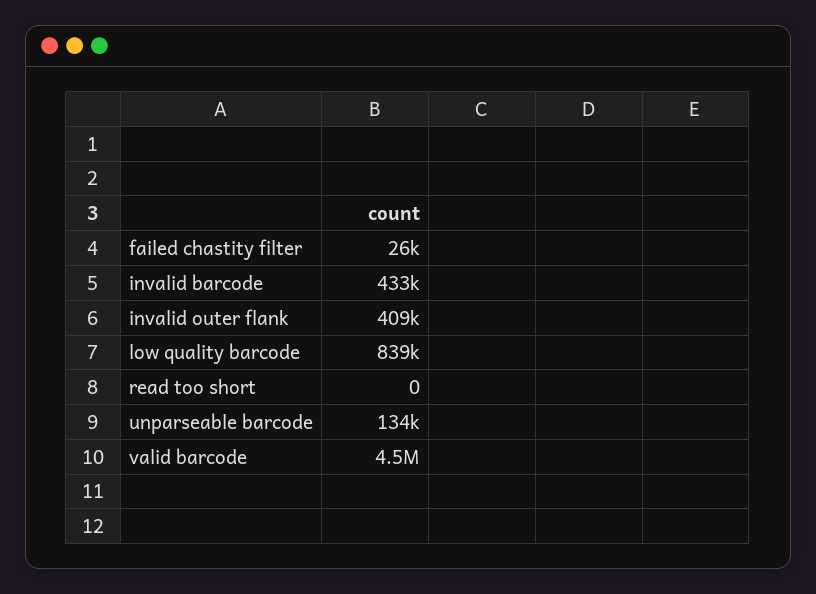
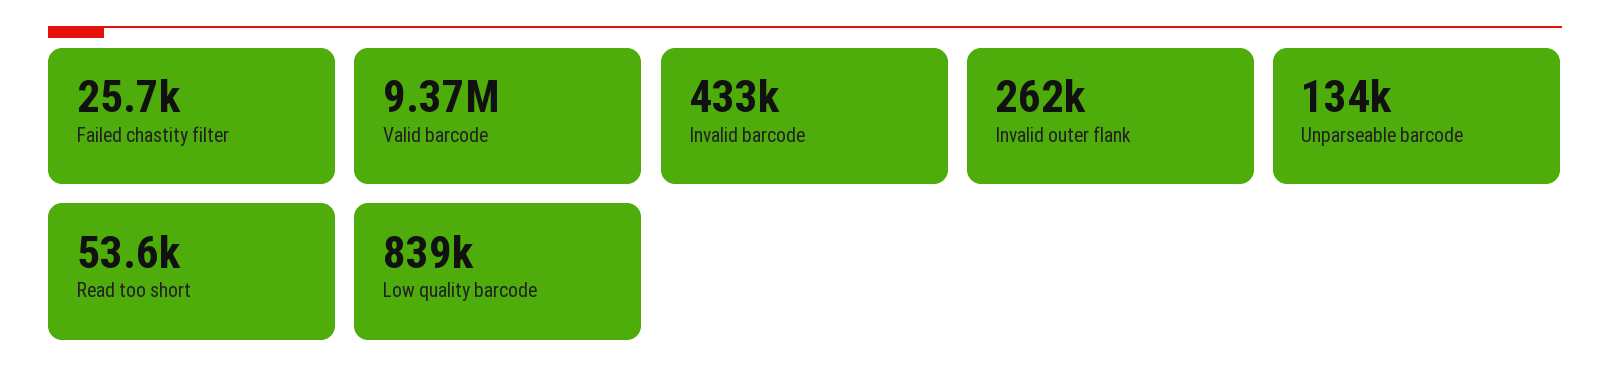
invalid outer flank: 409000 -> 262000
read too short: 0 -> 53600
valid barcode: 4500000 -> 9370000

